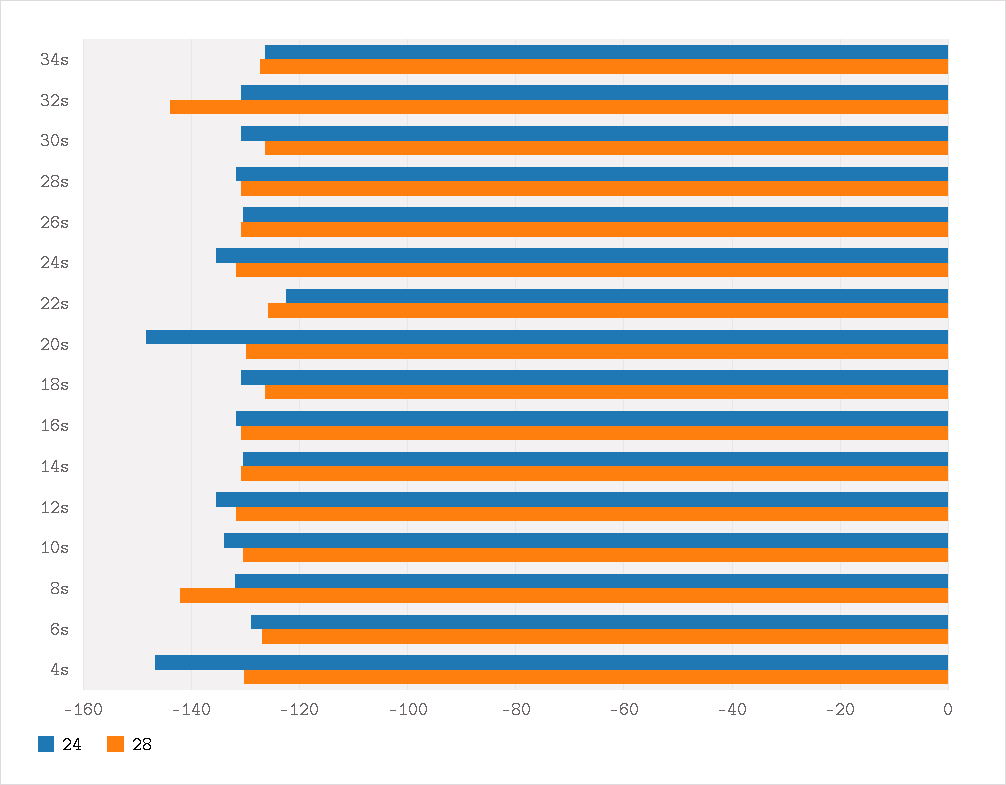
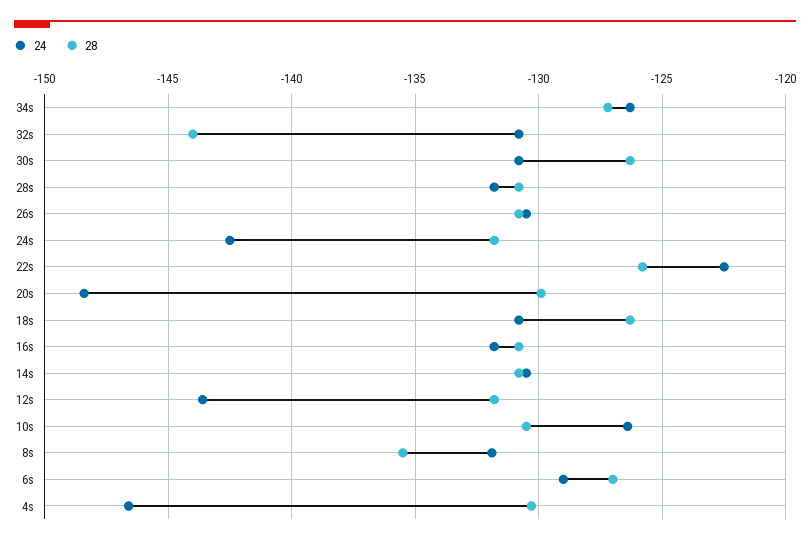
24, 24s: -136 -> -142.5
24, 12s: -136 -> -143.5
24, 10s: -134 -> -126.5
28, 8s: -142 -> -135.5

